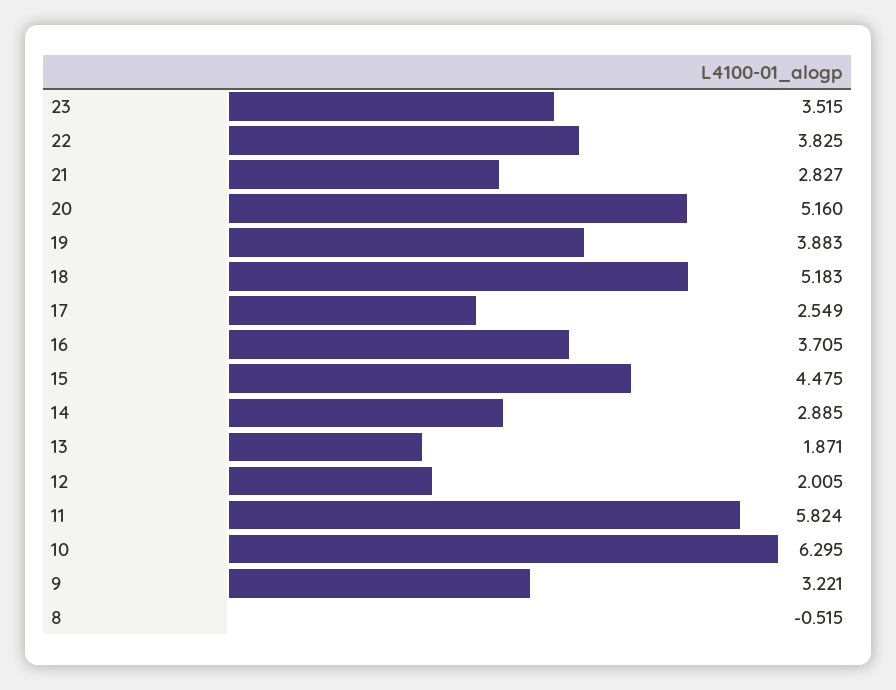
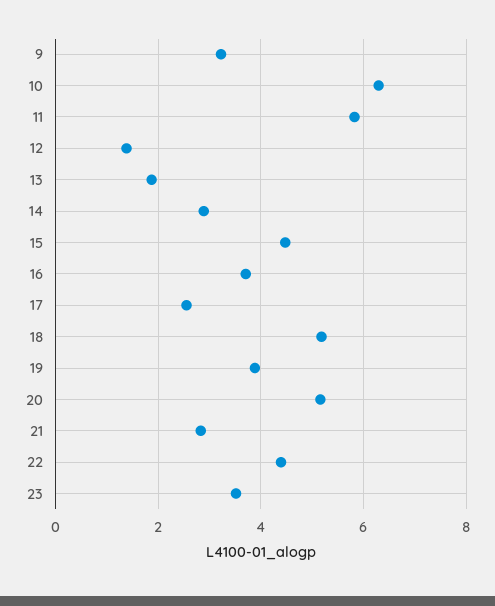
22: 3.825 -> 4.4
12: 2.005 -> 1.4
8: -0.515 -> none

